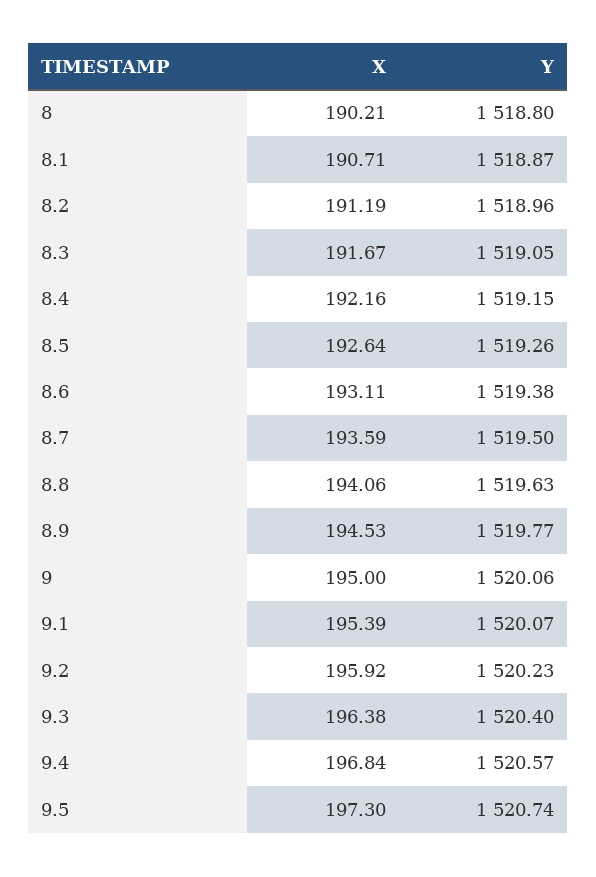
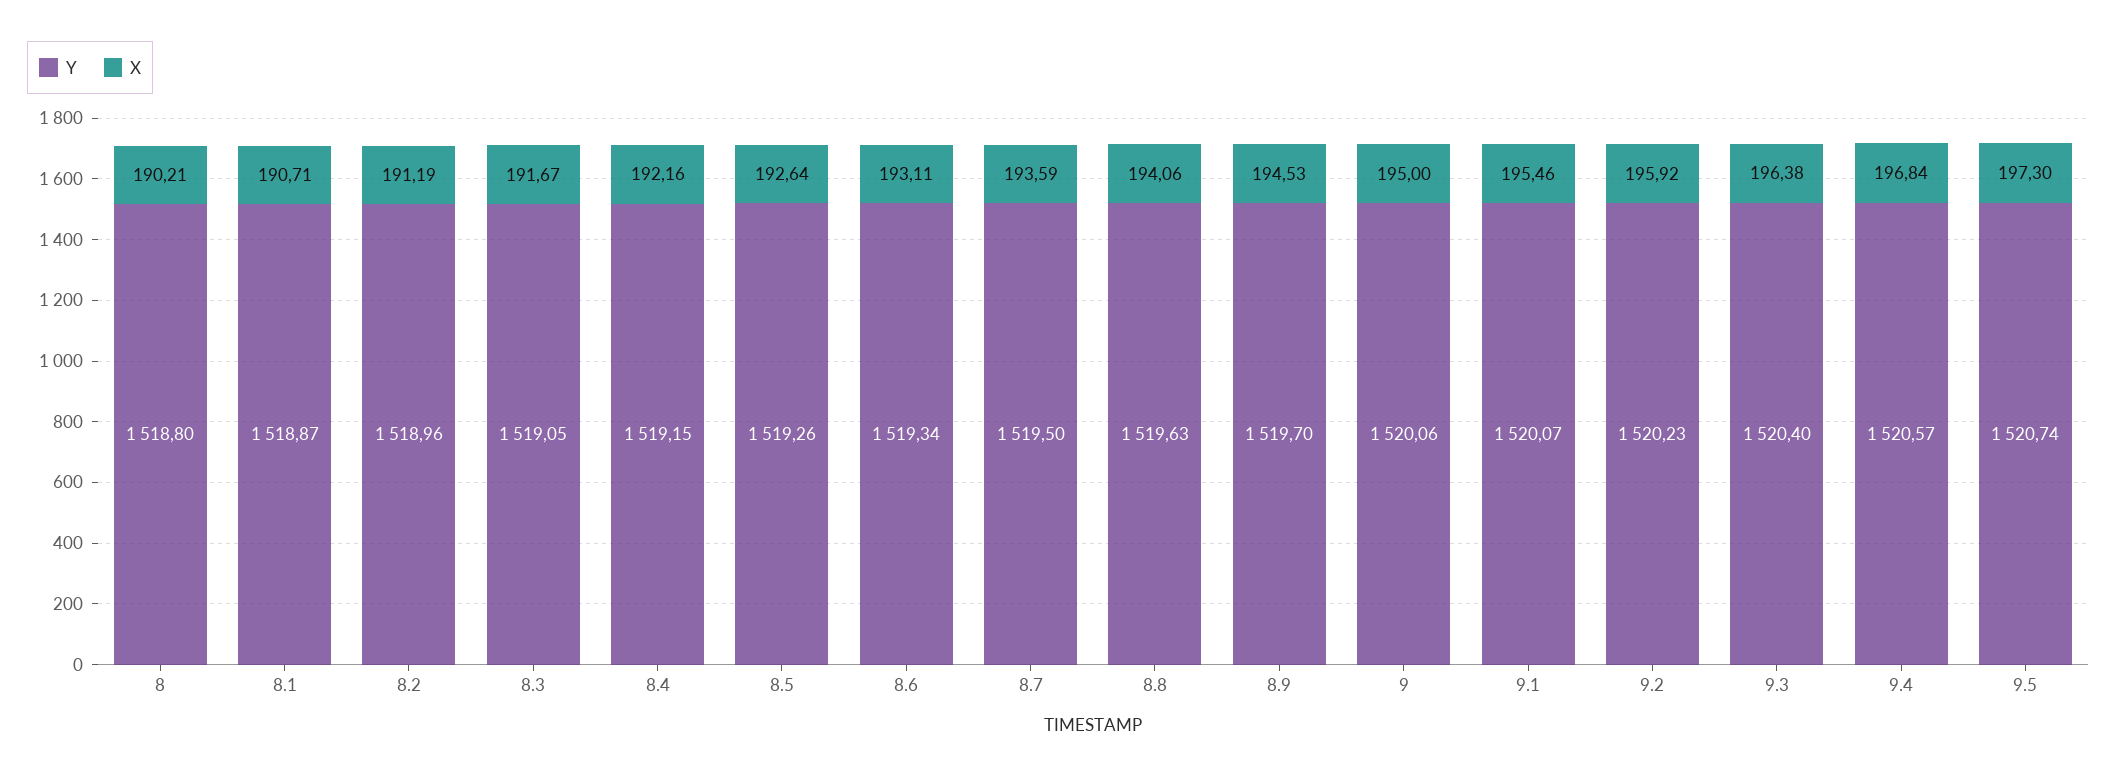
Y, 8.6: 1519.38 -> 1519.34
Y, 8.9: 1519.77 -> 1519.7
X, 9.1: 195.39 -> 195.46

